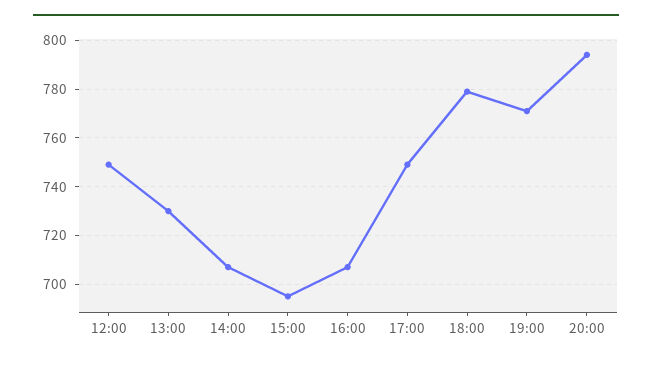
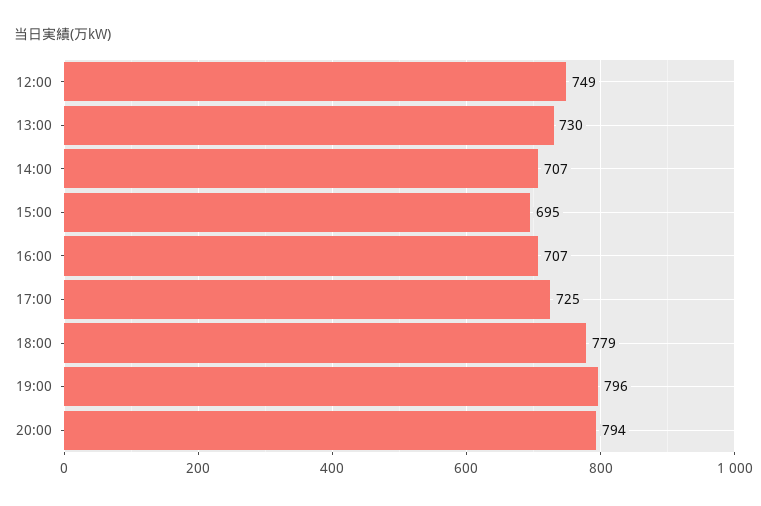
17:00: 750 -> 725
19:00: 770 -> 796

